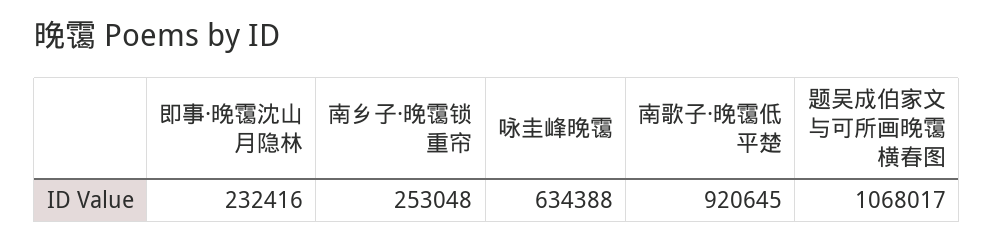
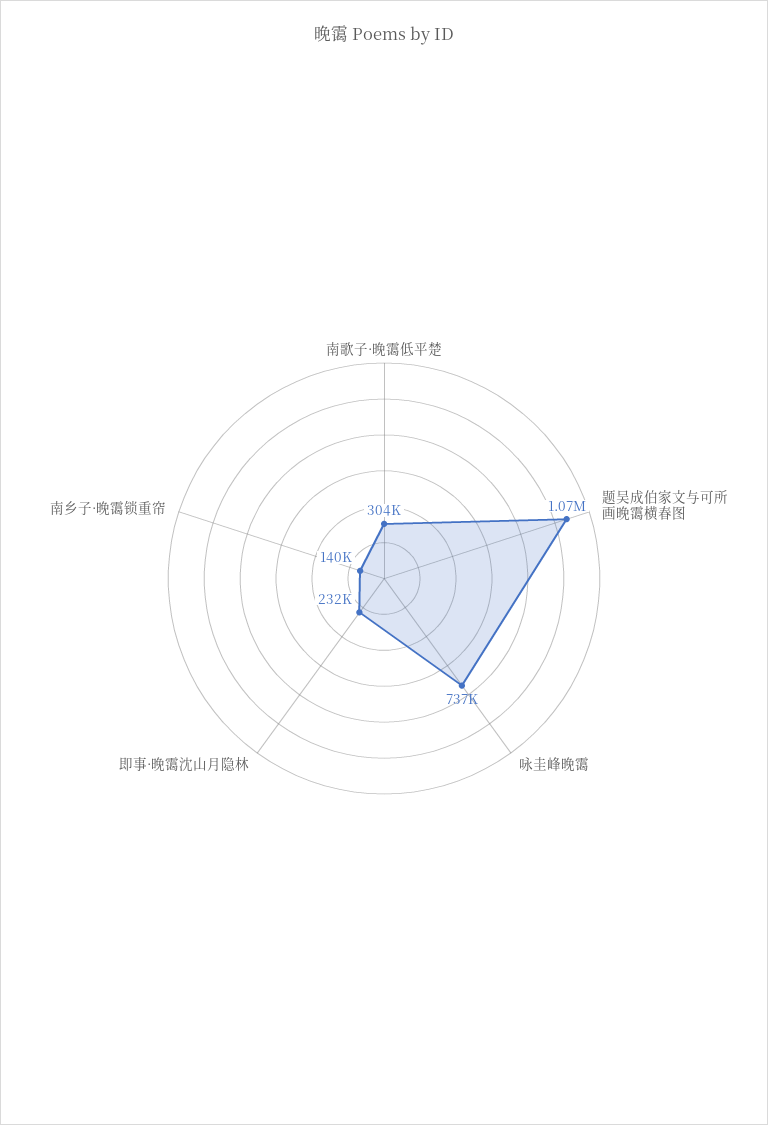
南乡子·晚霭锁重帘: 253048 -> 140000
咏圭峰晚霭: 634388 -> 737000
南歌子·晚霭低平楚: 920645 -> 304000

